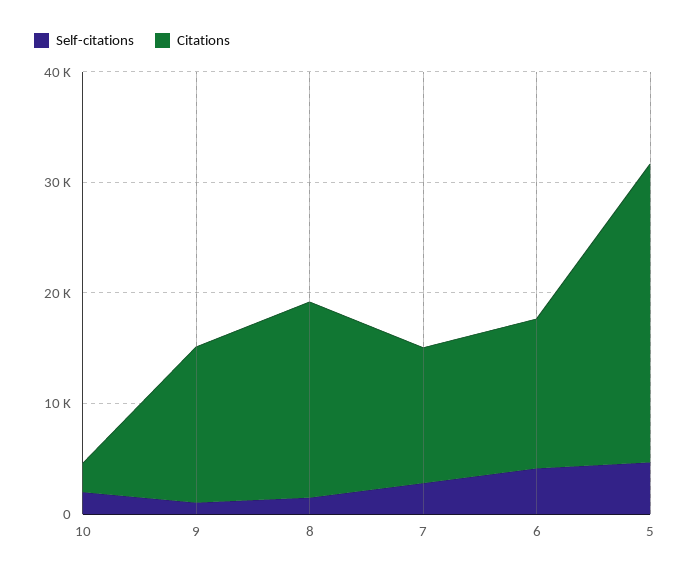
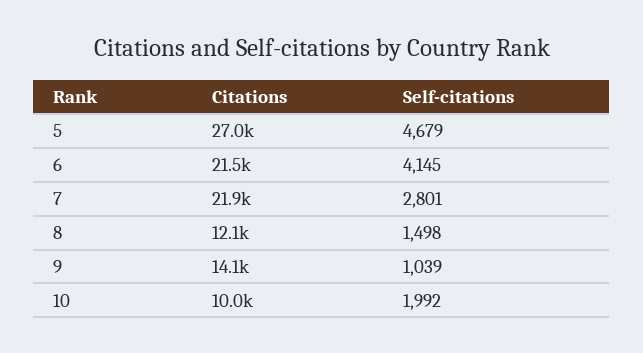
Citations, 10: 2000 -> 10000
Citations, 8: 18000 -> 12100
Citations, 7: 12000 -> 21900
Citations, 6: 14000 -> 21500

